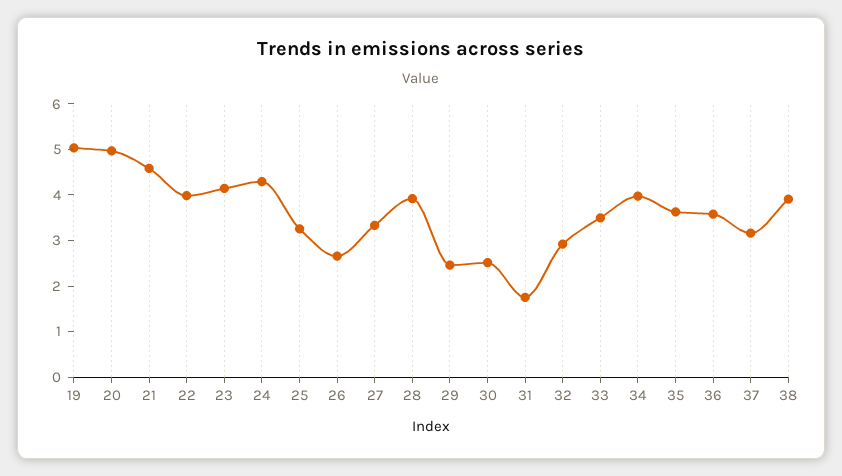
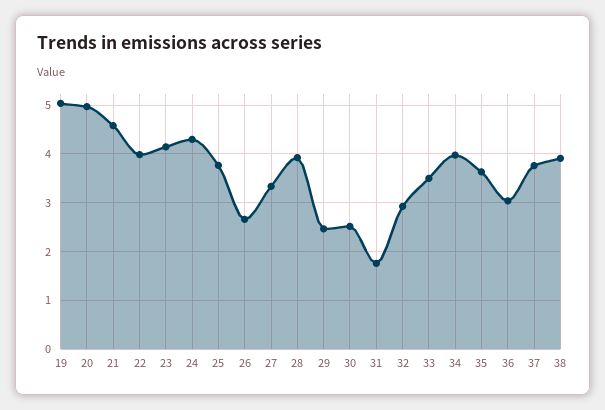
25: 3.2 -> 3.8
36: 3.6 -> 3
37: 3.2 -> 3.8

